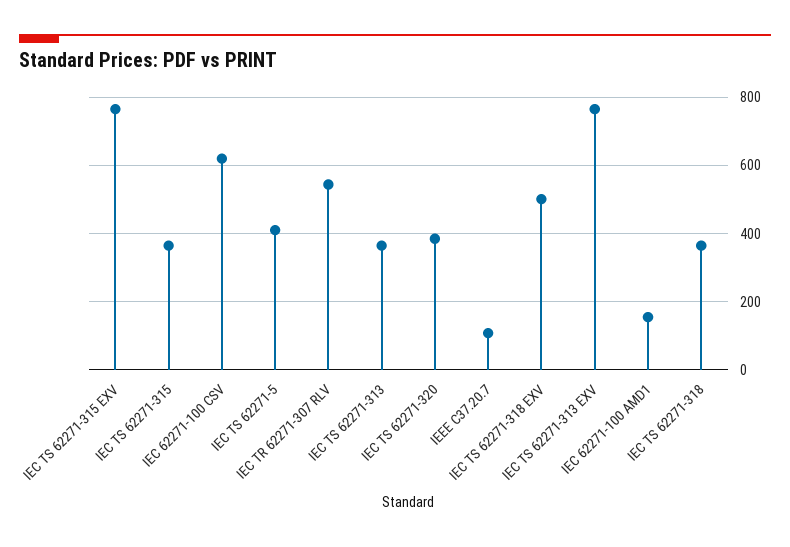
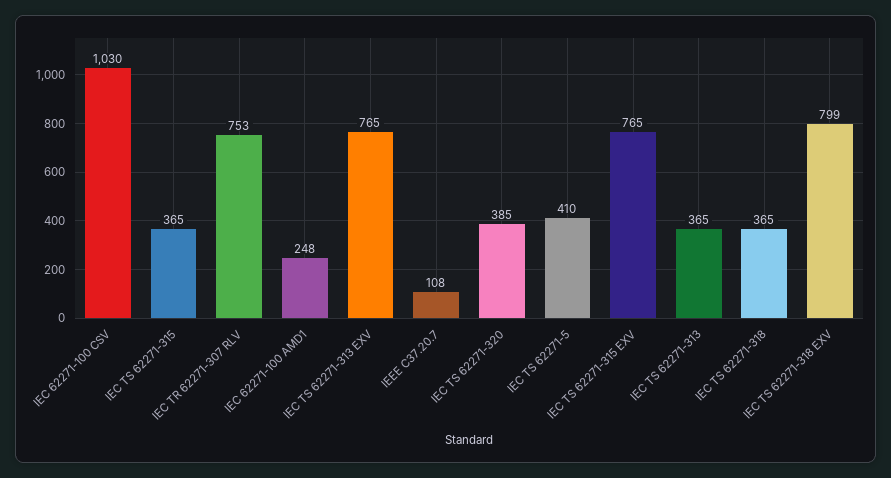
IEC 62271-100 CSV: 620 -> 1030
IEC TR 62271-307 RLV: 540 -> 753
IEC TS 62271-318 EXV: 500 -> 799
IEC 62271-100 AMD1: 160 -> 248

